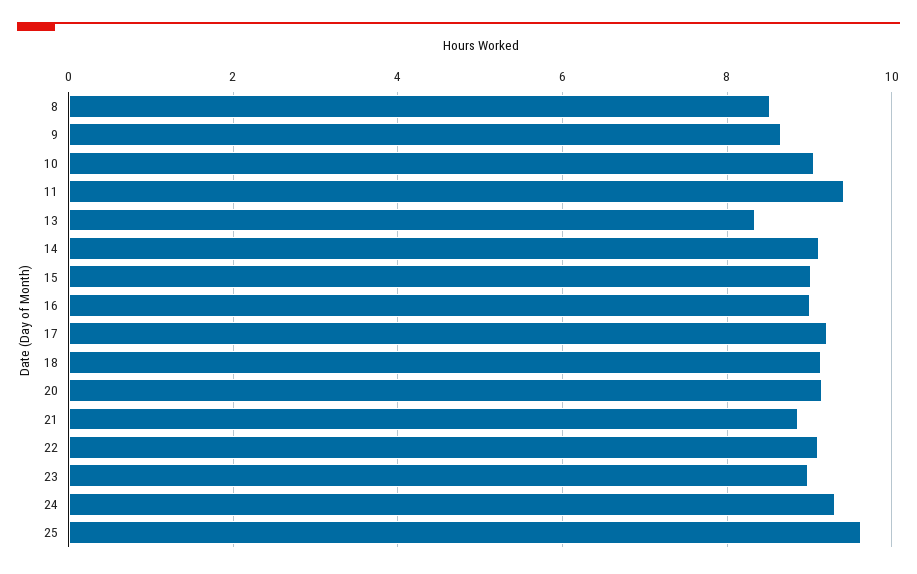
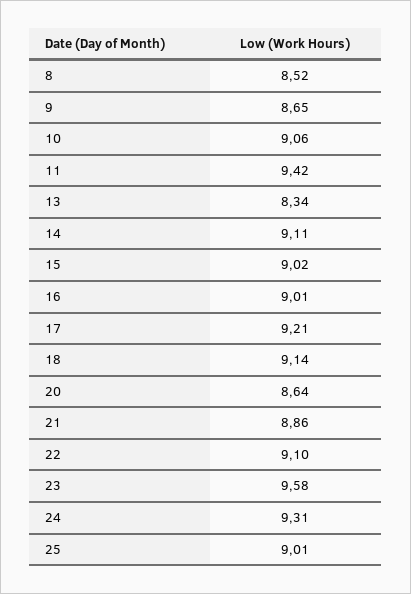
20: 9.2 -> 8.64
23: 9 -> 9.58
25: 9.6 -> 9.01

